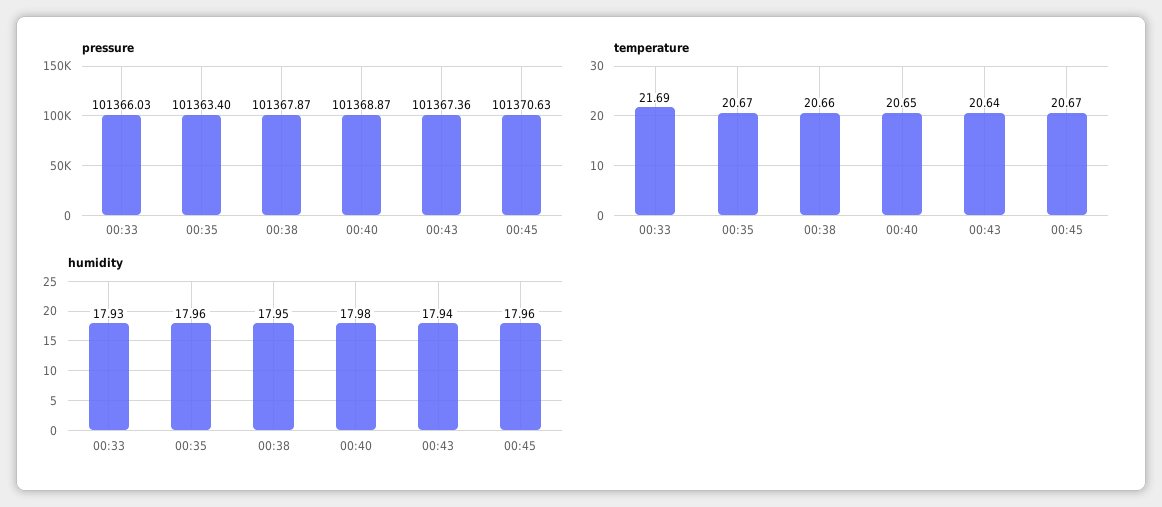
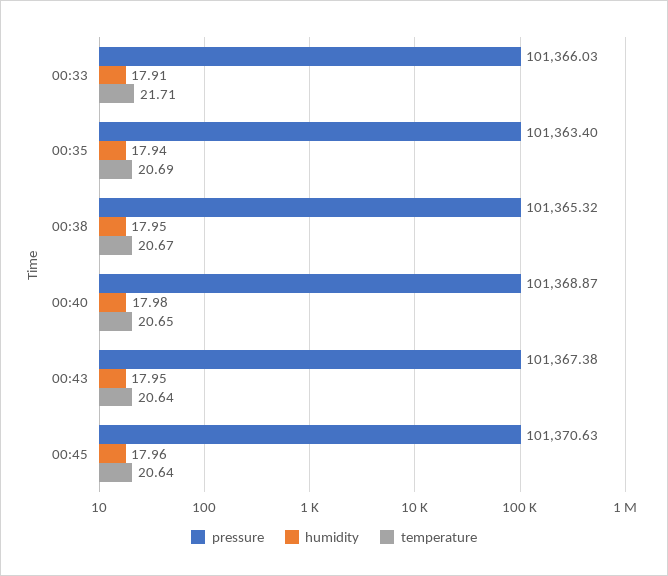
pressure, 00:38: 101367.87 -> 101365.32
pressure, 00:43: 101367.36 -> 101367.38
temperature, 00:33: 21.69 -> 21.71
temperature, 00:35: 20.67 -> 20.69
temperature, 00:38: 20.66 -> 20.67
temperature, 00:45: 20.67 -> 20.64
humidity, 00:33: 17.93 -> 17.91
humidity, 00:35: 17.96 -> 17.94
humidity, 00:43: 17.94 -> 17.95

